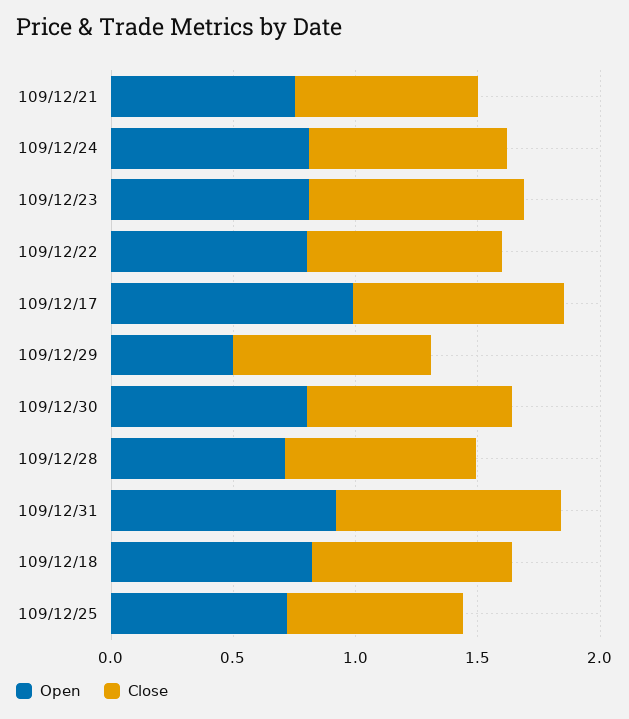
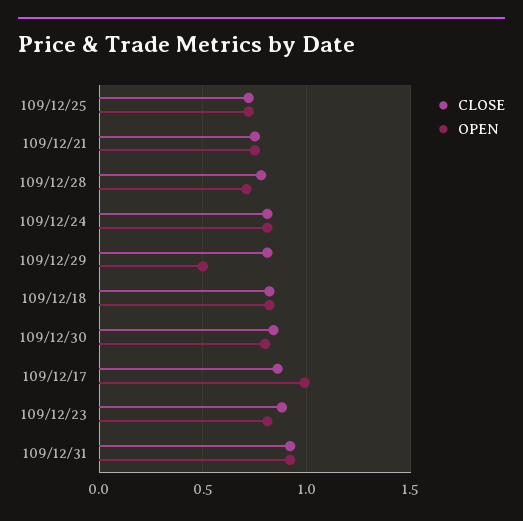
Open, 109/12/22: 0.8 -> none
Close, 109/12/22: 0.8 -> none

